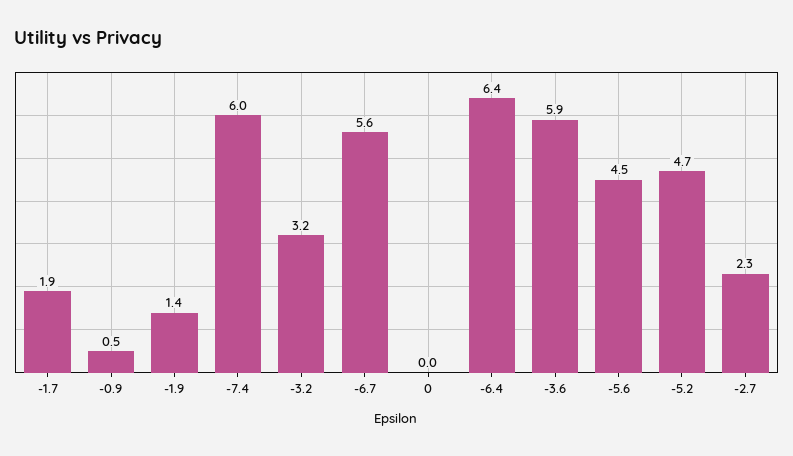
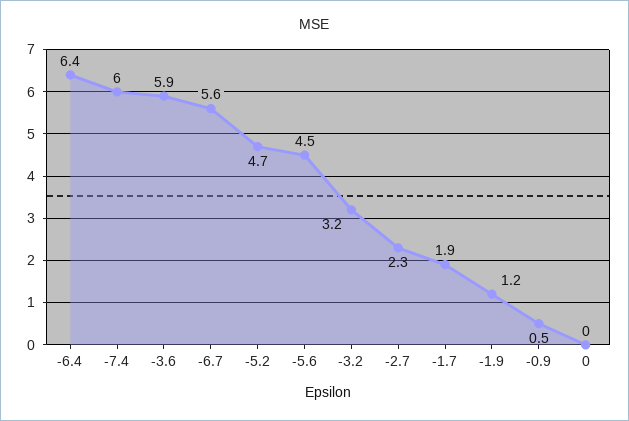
-1.9: 1.4 -> 1.2

